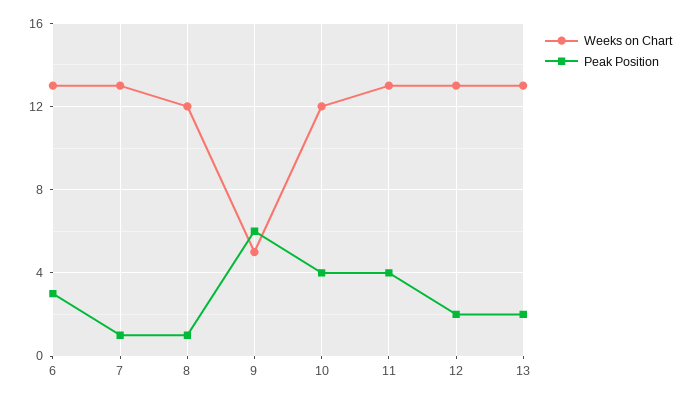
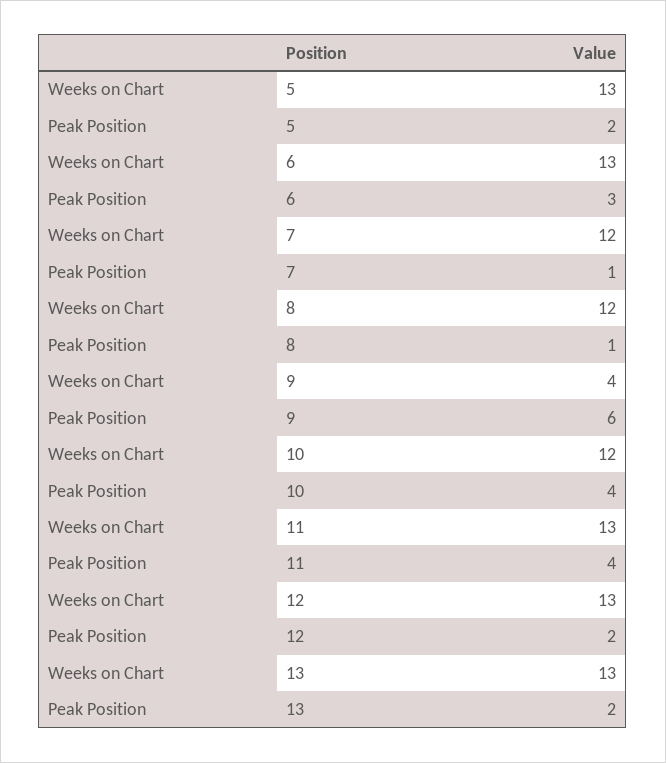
Weeks on Chart, 7: 13 -> 12
Weeks on Chart, 9: 5 -> 4
Weeks on Chart, 5: none -> 13
Peak Position, 5: none -> 2

